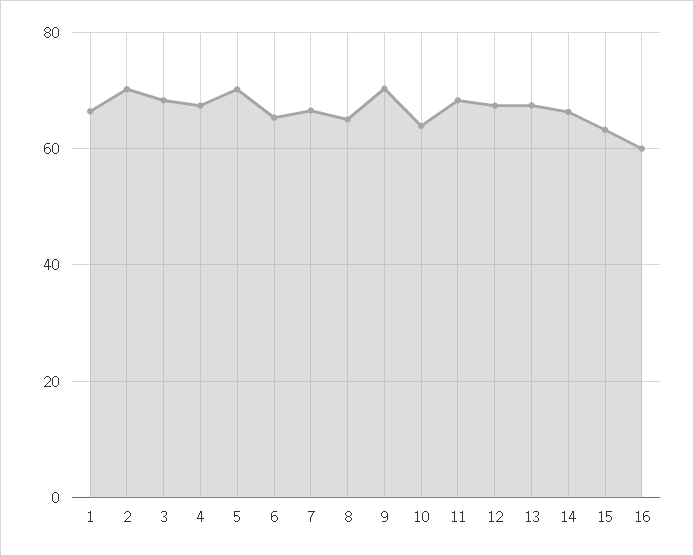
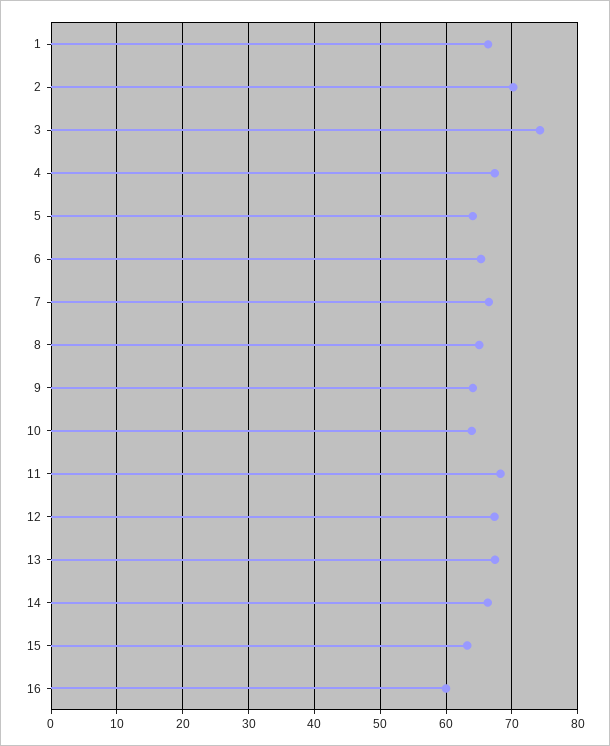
3: 68 -> 74
5: 70 -> 64
9: 70 -> 64

